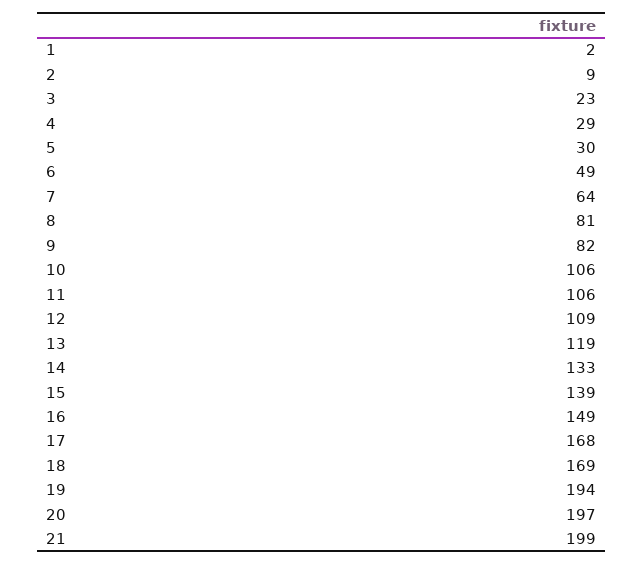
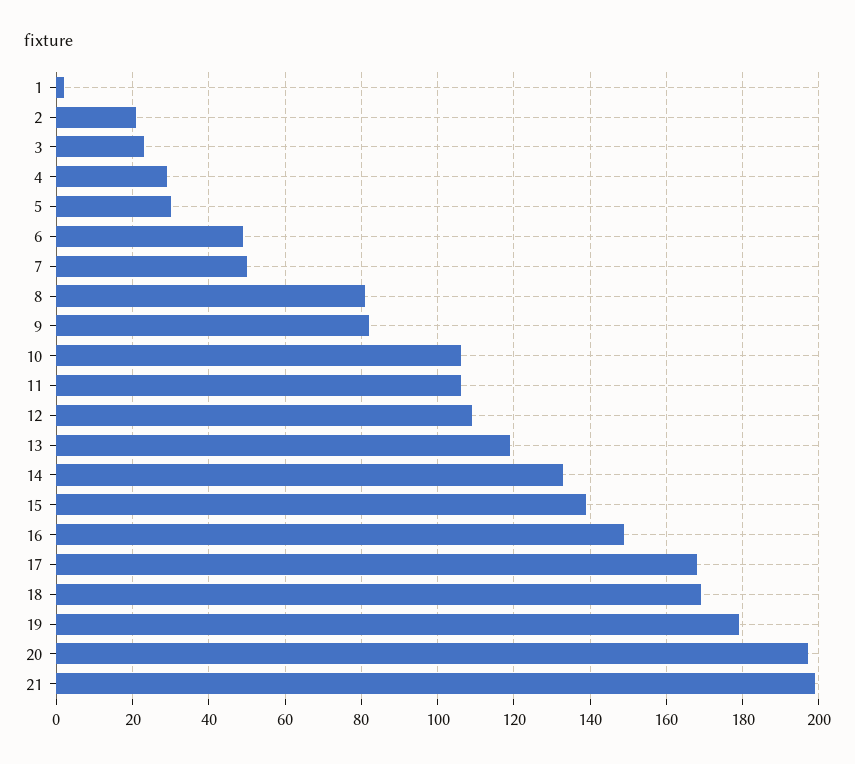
2: 9 -> 20
7: 64 -> 50
19: 194 -> 180

